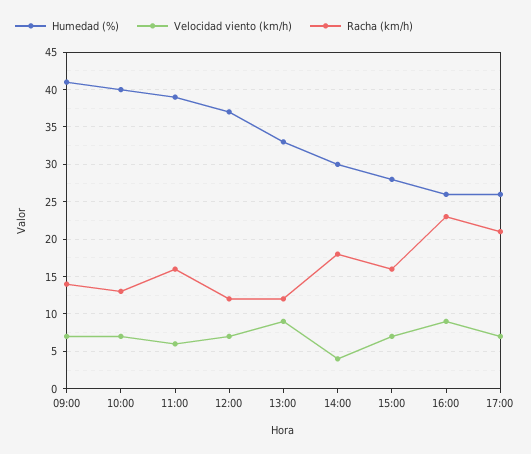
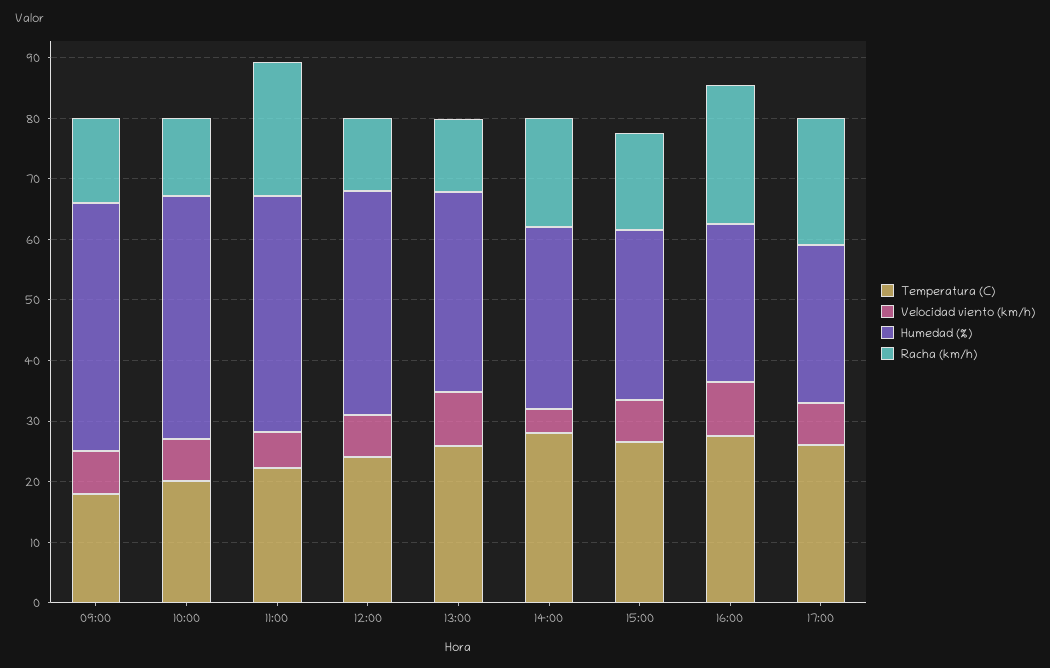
Racha (km/h), 11:00: 16 -> 22
Temperatura (C), 09:00: none -> 18
Temperatura (C), 10:00: none -> 20
Temperatura (C), 11:00: none -> 22
Temperatura (C), 12:00: none -> 24
Temperatura (C), 13:00: none -> 26
Temperatura (C), 14:00: none -> 28
Temperatura (C), 15:00: none -> 26
Temperatura (C), 16:00: none -> 28
Temperatura (C), 17:00: none -> 26

